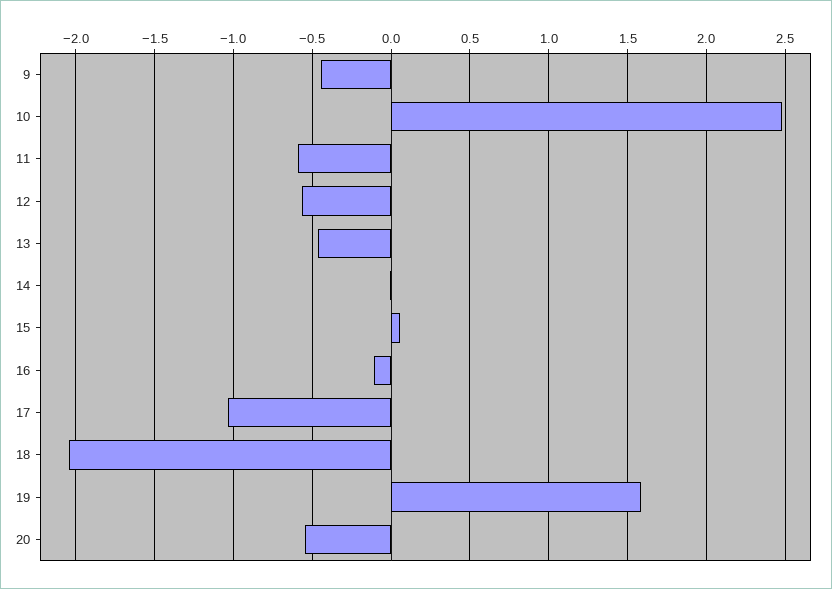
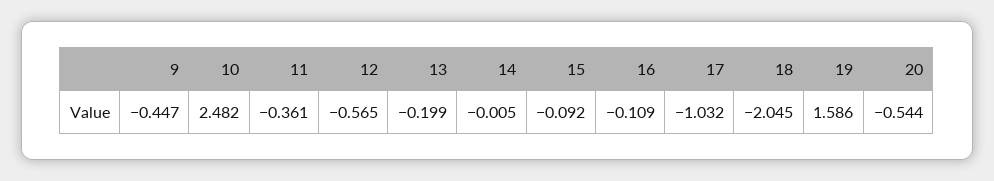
11: -0.6 -> -0.361
13: -0.45 -> -0.199
15: 0.05 -> -0.092

